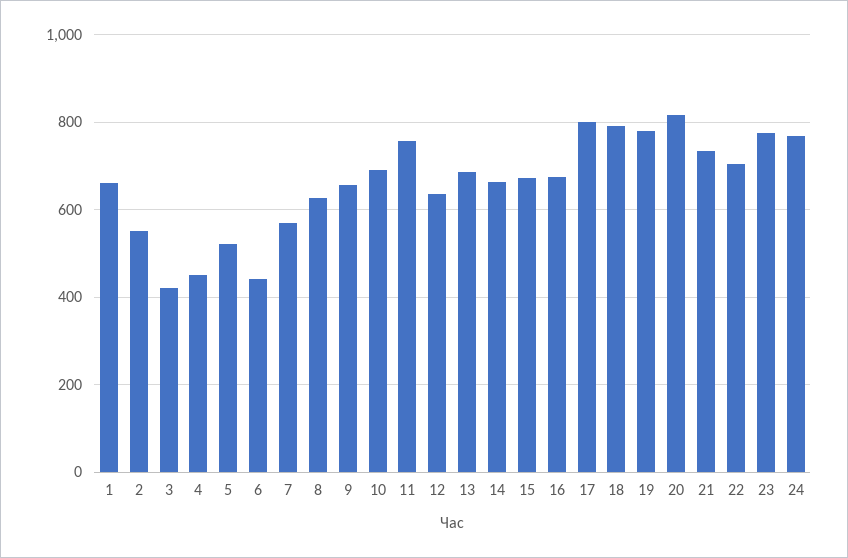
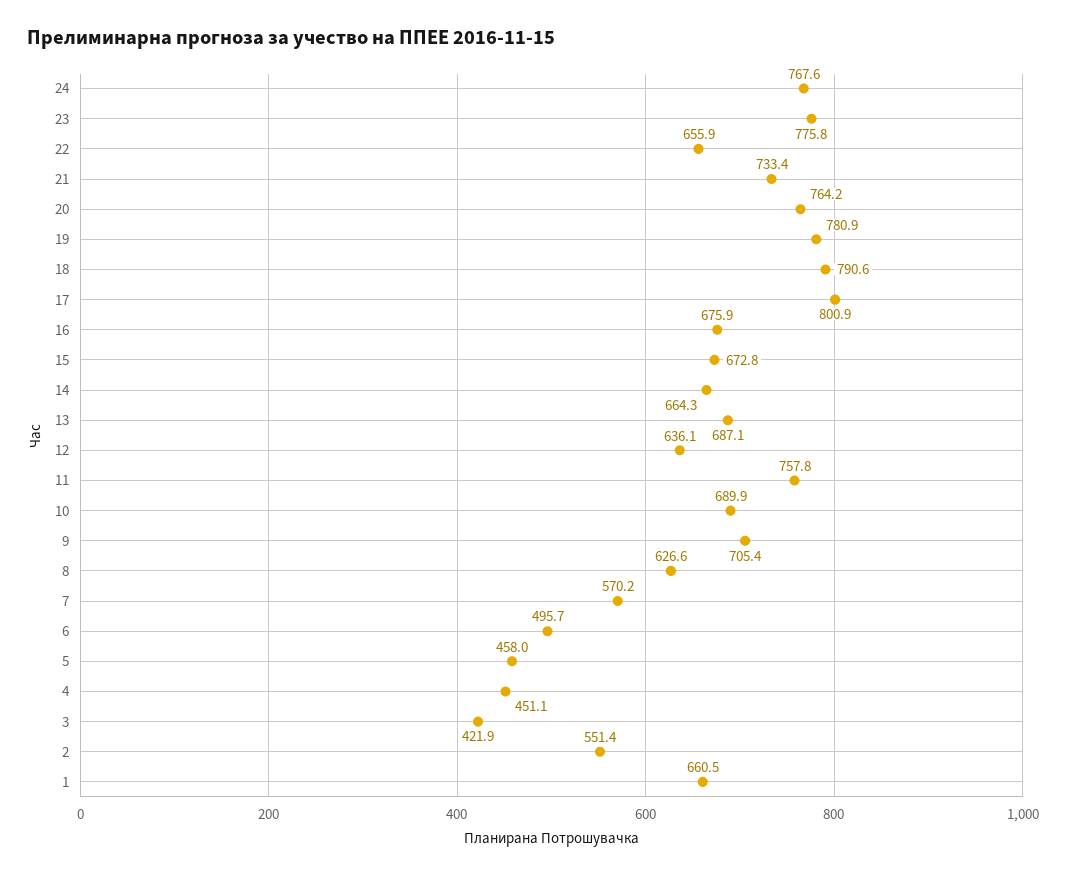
5: 520 -> 458
6: 440 -> 495.7
9: 660 -> 705.4
20: 820 -> 764.2
22: 700 -> 655.9

